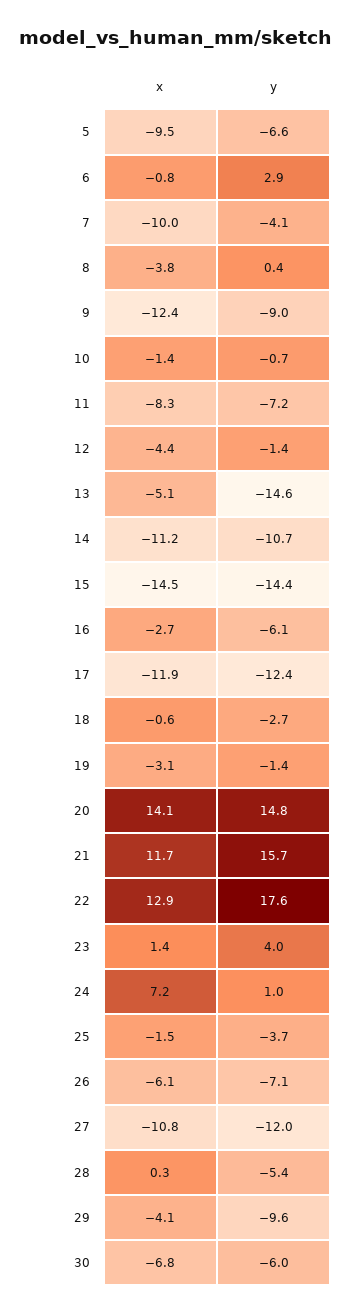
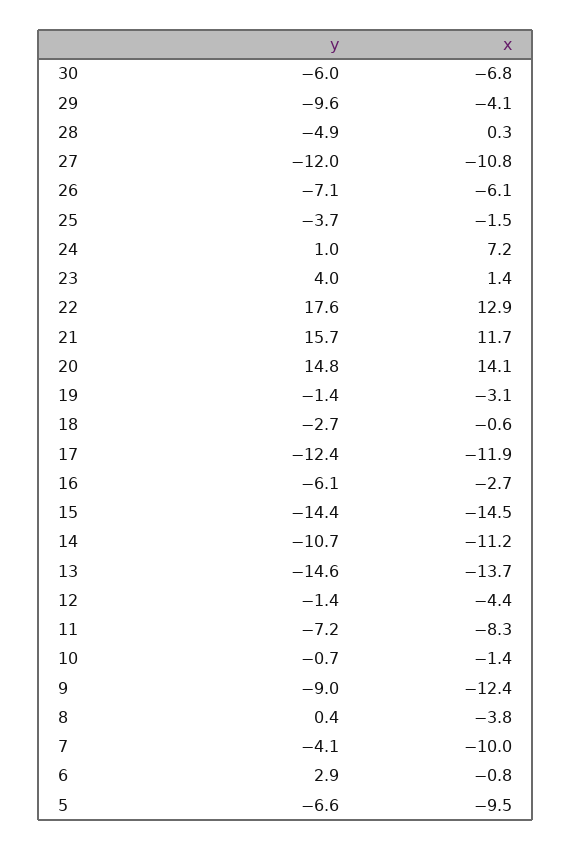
x, 13: -5.1 -> -13.7
y, 28: -5.4 -> -4.9

